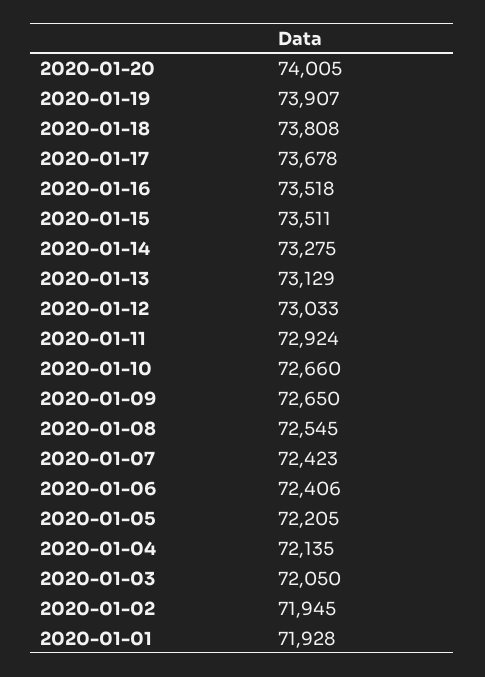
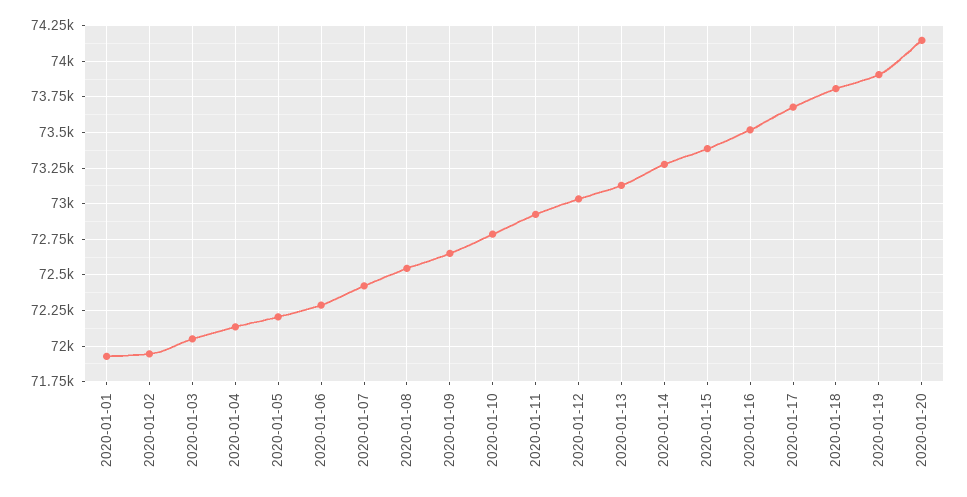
2020-01-20: 74005 -> 74150
2020-01-15: 73511 -> 73400
2020-01-10: 72660 -> 72800
2020-01-06: 72406 -> 72300

